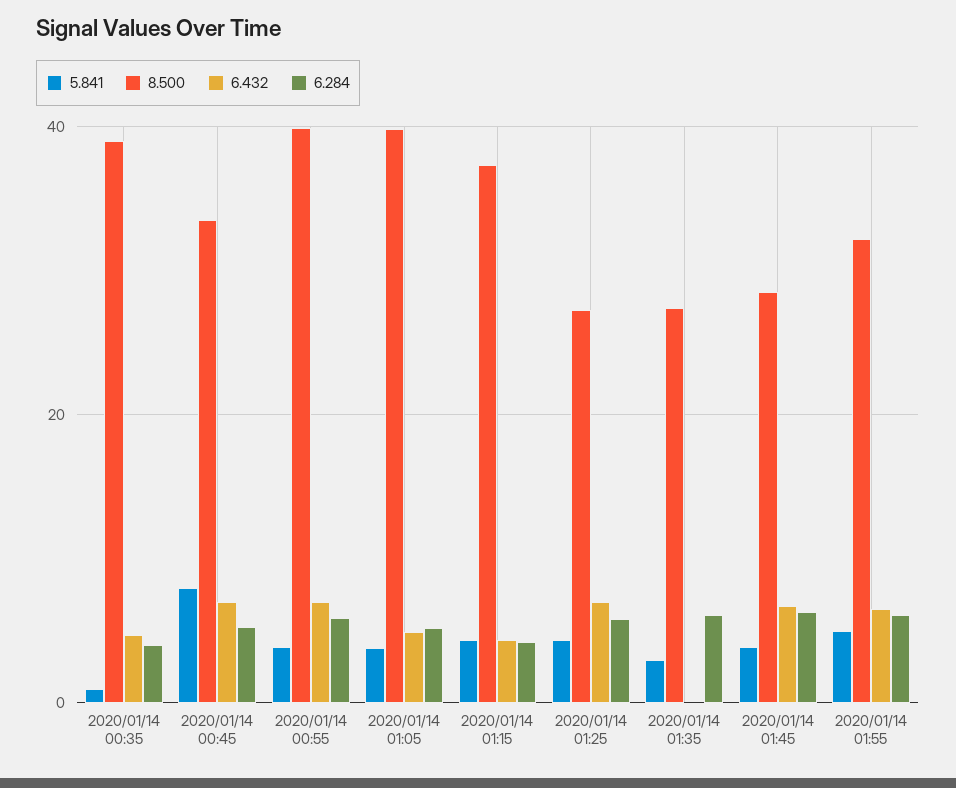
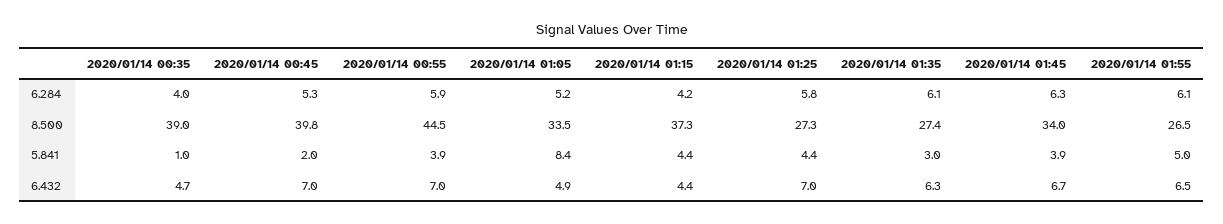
5.841, 2020/01/14 00:45: 8 -> 2
8.500, 2020/01/14 00:45: 34 -> 39.8
8.500, 2020/01/14 00:55: 40 -> 44.5
5.841, 2020/01/14 01:05: 4 -> 8.4
8.500, 2020/01/14 01:05: 40 -> 33.5
6.432, 2020/01/14 01:35: 0 -> 6.3
8.500, 2020/01/14 01:45: 28 -> 34
8.500, 2020/01/14 01:55: 32 -> 26.5

